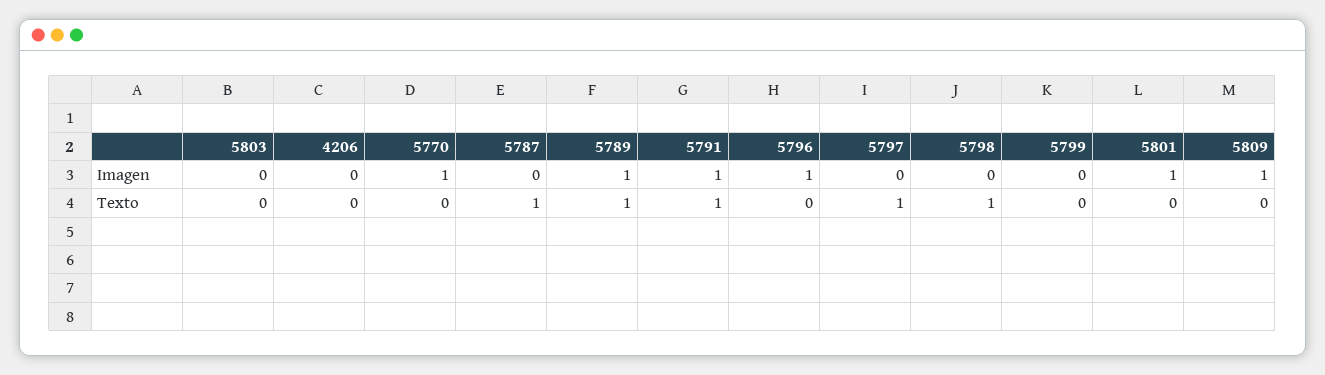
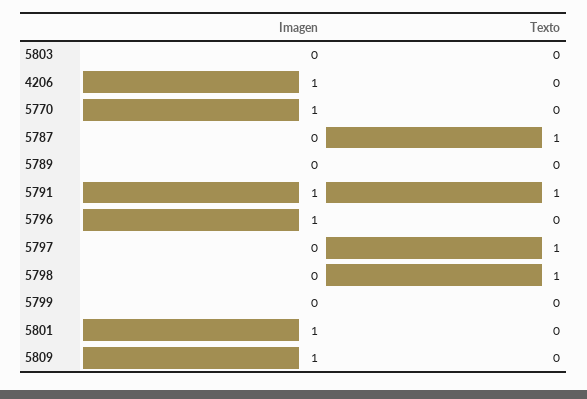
4206, Imagen: 0 -> 1
5789, Imagen: 1 -> 0
5789, Texto: 1 -> 0

